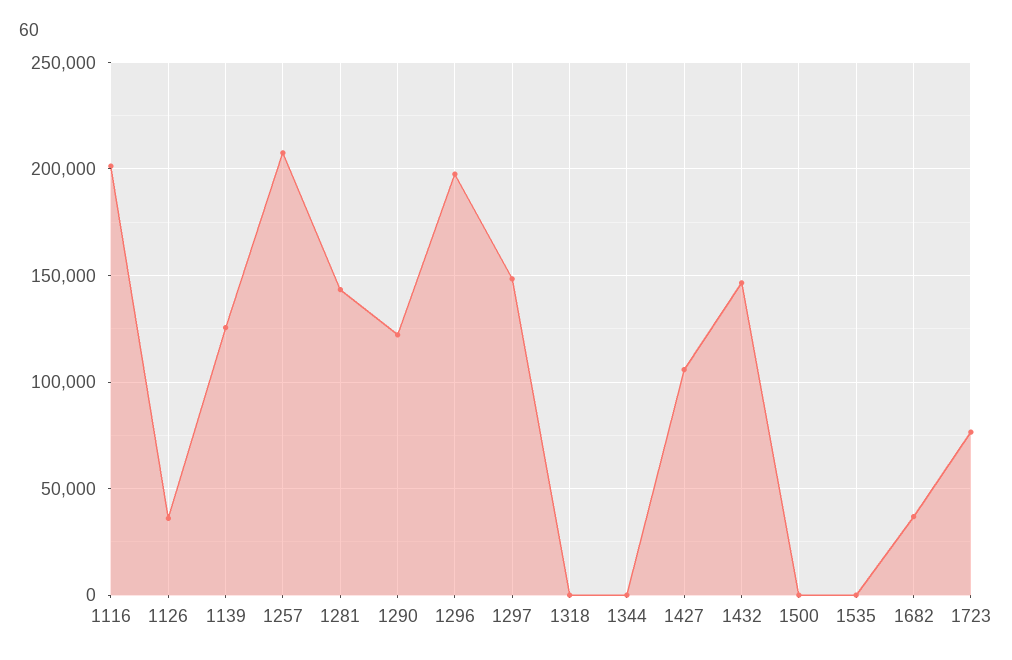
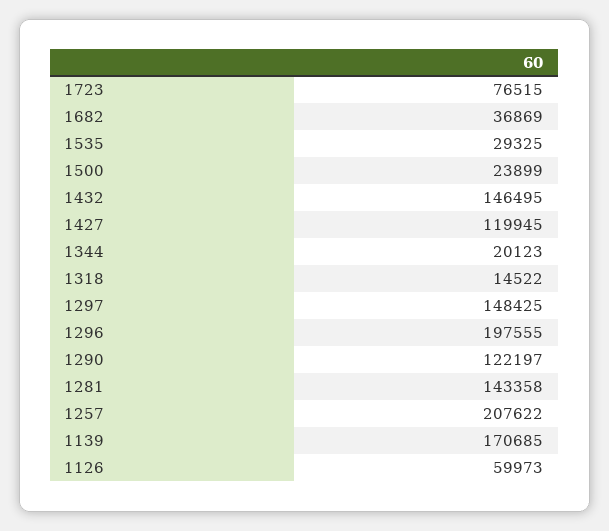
1116: 200000 -> none
1126: 35000 -> 59973
1139: 125000 -> 170685
1318: 0 -> 14522
1344: 0 -> 20123
1427: 105000 -> 119945
1500: 0 -> 23899
1535: 0 -> 29325

